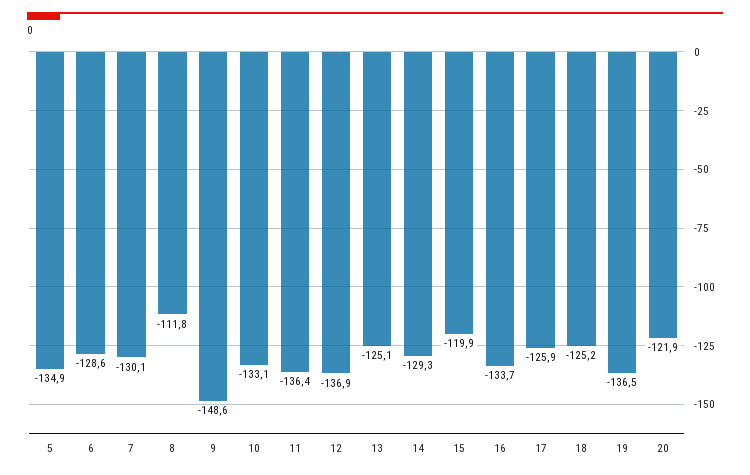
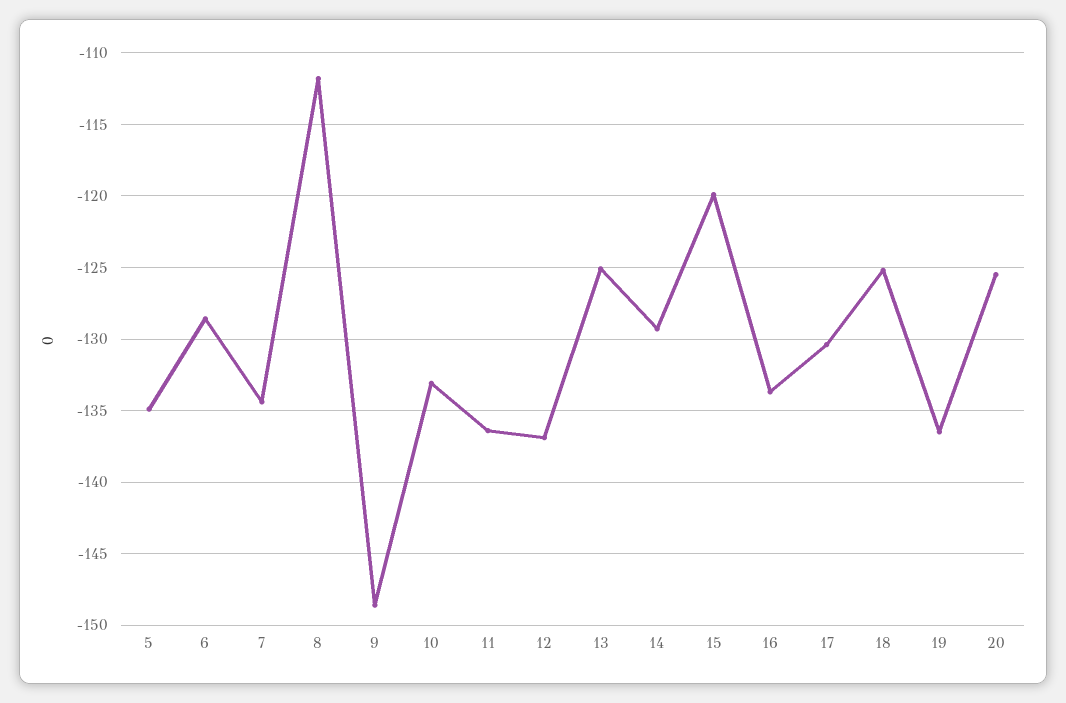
7: -130.1 -> -134.5
17: -125.9 -> -130.5
20: -121.9 -> -125.5

